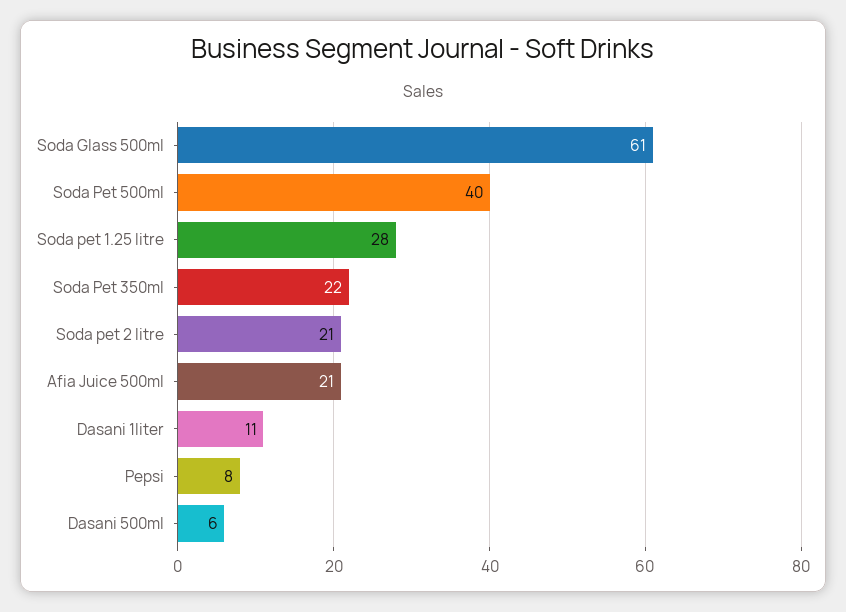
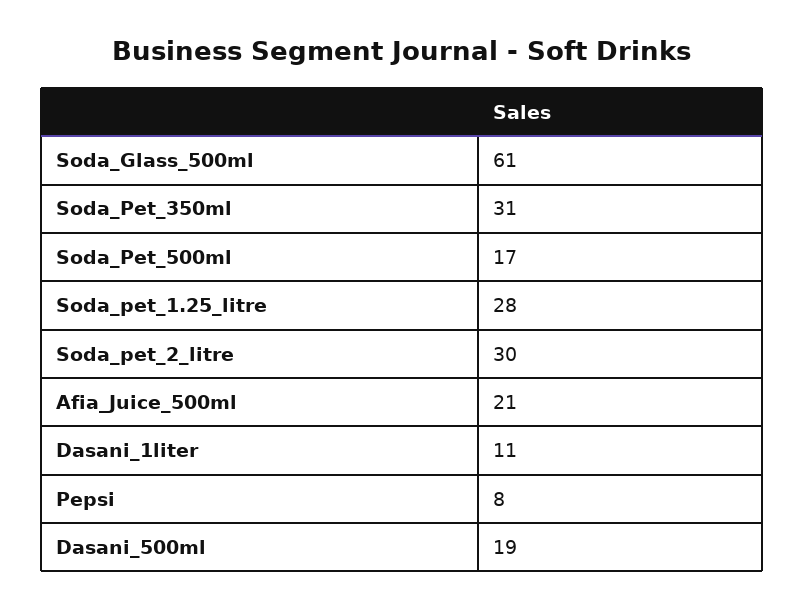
Soda Pet 500ml: 40 -> 17
Soda Pet 350ml: 22 -> 31
Soda pet 2 litre: 21 -> 30
Dasani 500ml: 6 -> 19

